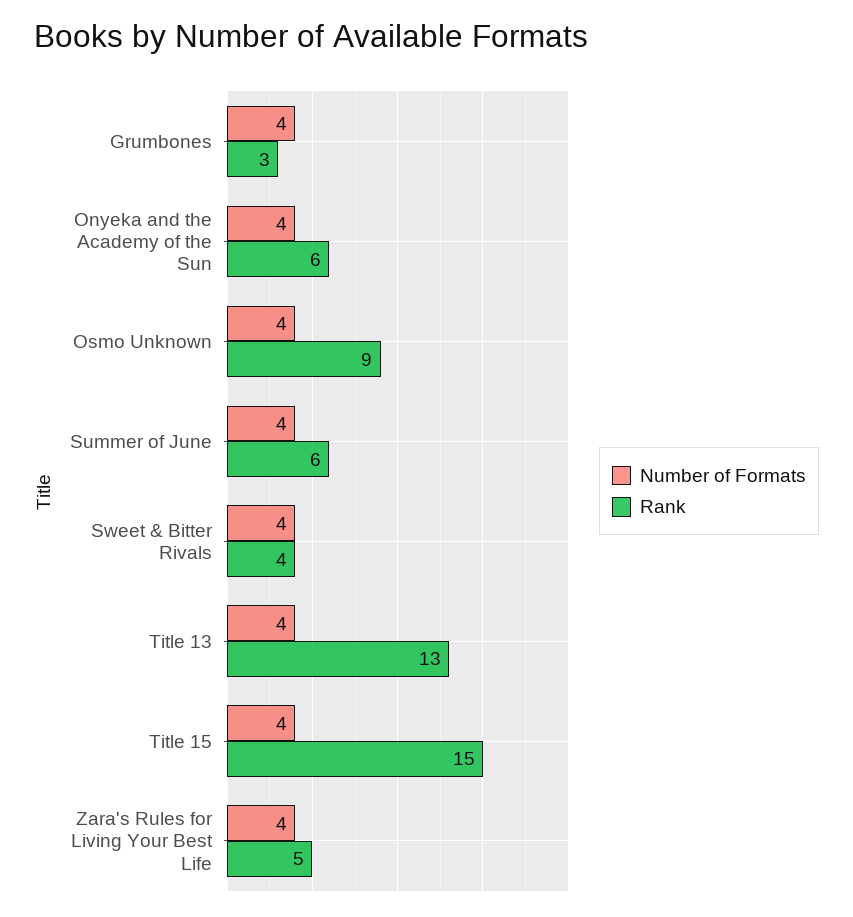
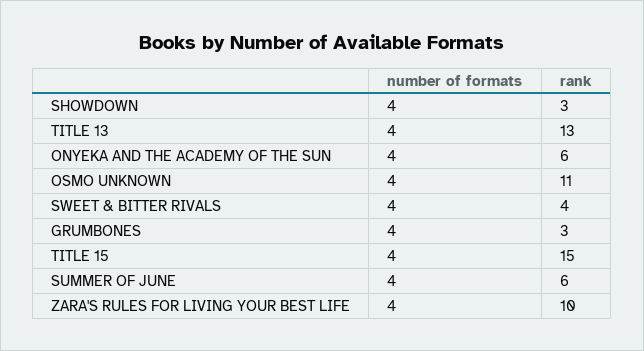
Rank, Osmo Unknown: 9 -> 11
Rank, Zara's Rules for Living Your Best Life: 5 -> 10
Number of Formats, SHOWDOWN: none -> 4
Rank, SHOWDOWN: none -> 3

